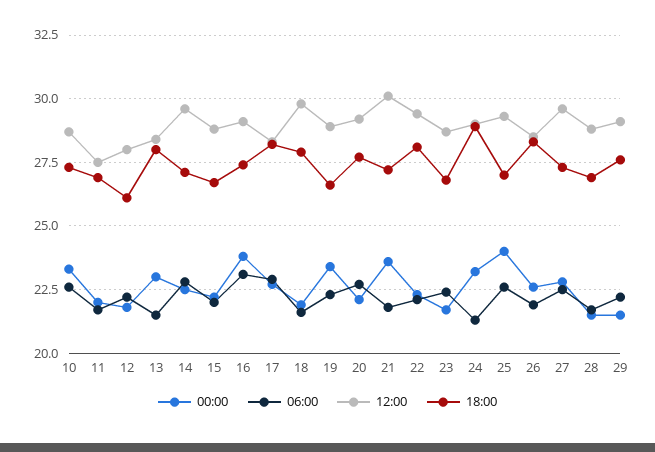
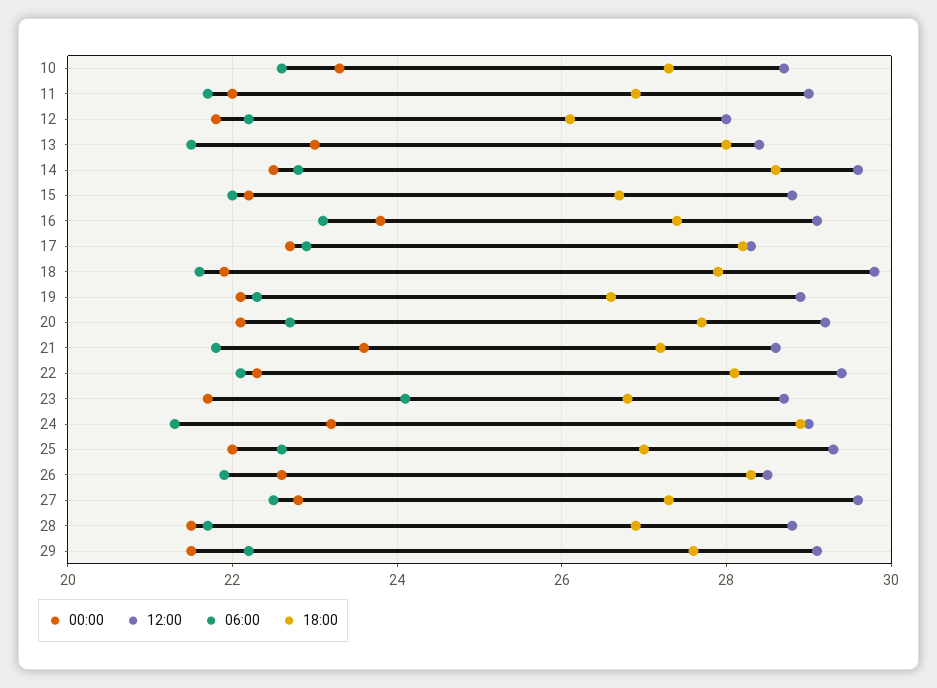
12:00, 11: 27.5 -> 29
18:00, 14: 27 -> 28.5
00:00, 19: 23.5 -> 22
12:00, 21: 30 -> 28.5
06:00, 23: 22.5 -> 24
00:00, 25: 24 -> 22

